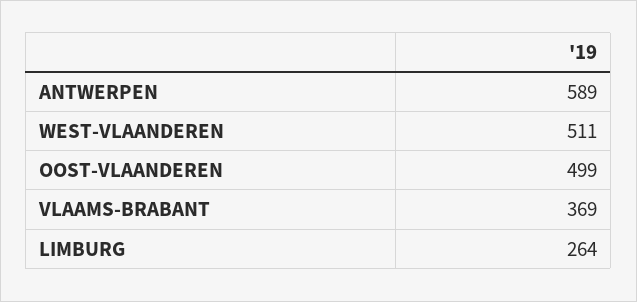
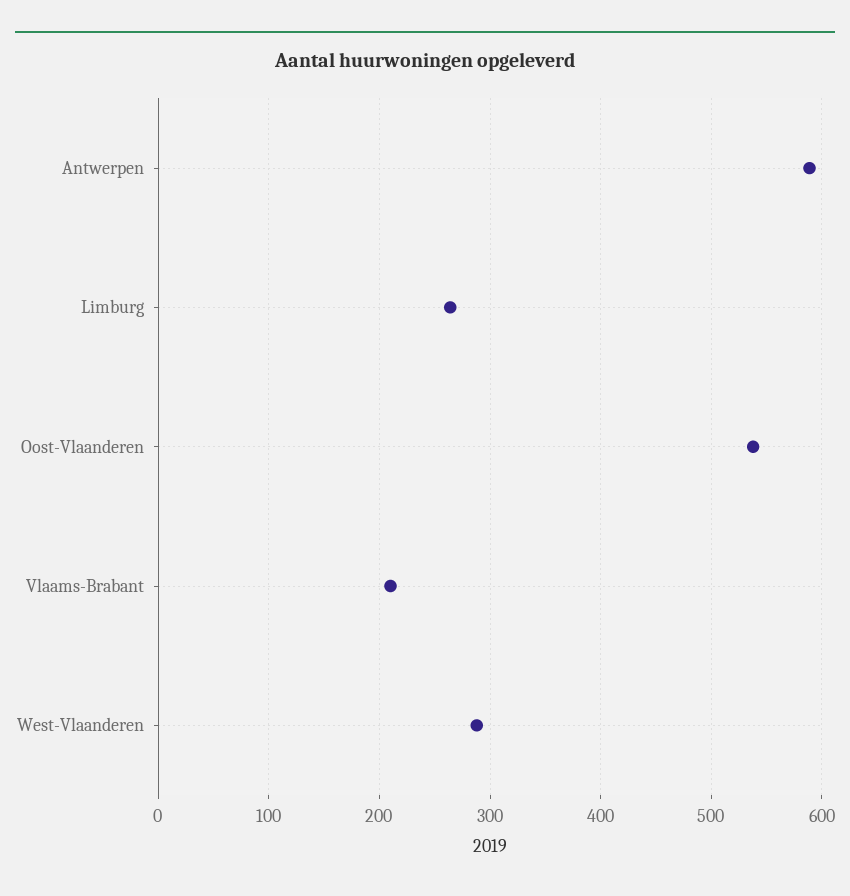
WEST-VLAANDEREN: 511 -> 290
OOST-VLAANDEREN: 499 -> 540
VLAAMS-BRABANT: 369 -> 210

